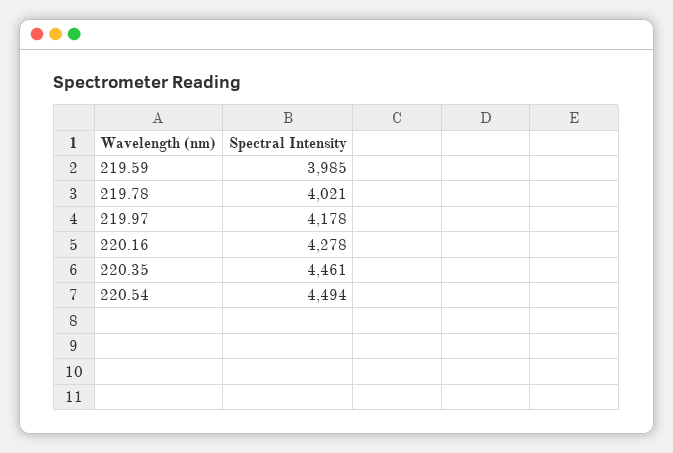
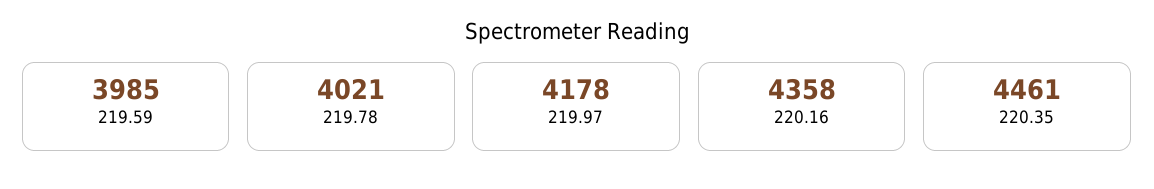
220.16: 4278 -> 4358
220.54: 4494 -> none

